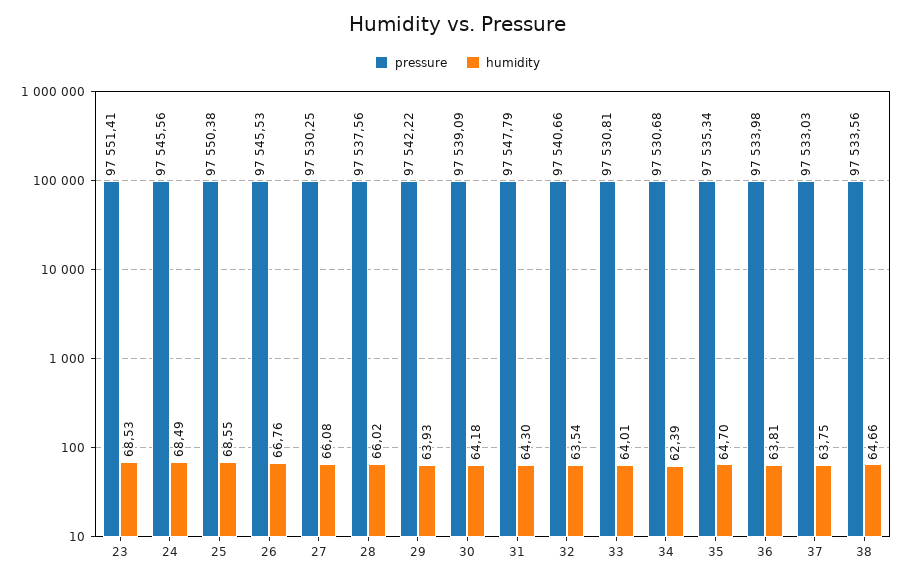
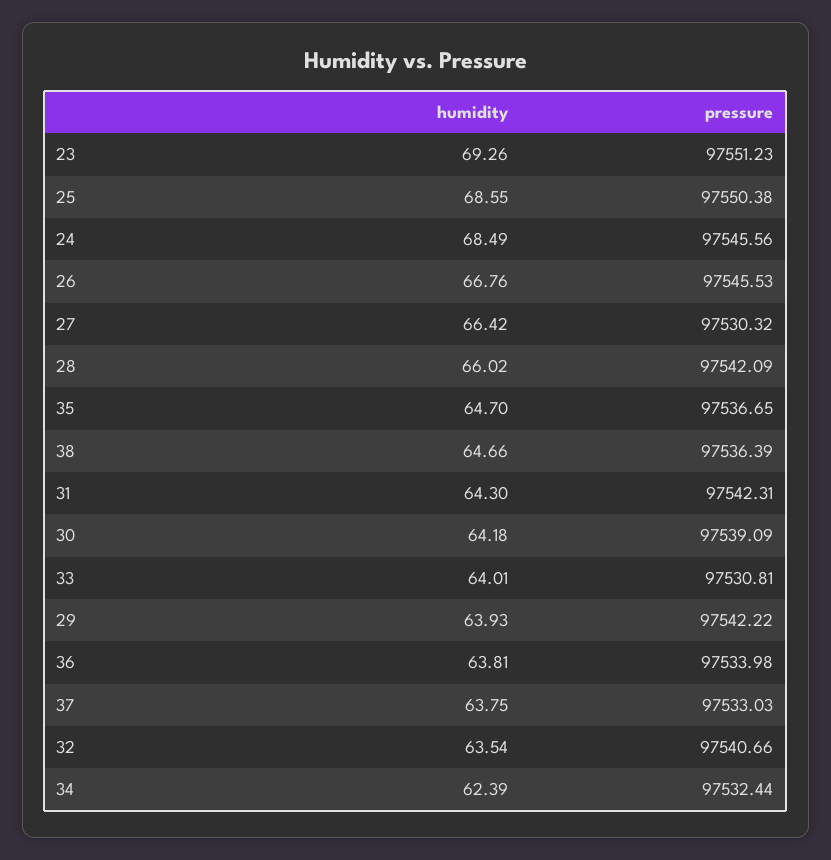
pressure, 23: 97551.41 -> 97551.23
humidity, 23: 68.53 -> 69.26
pressure, 27: 97530.25 -> 97530.32
humidity, 27: 66.08 -> 66.42
pressure, 28: 97537.56 -> 97542.09
pressure, 31: 97547.79 -> 97542.31
pressure, 34: 97530.68 -> 97532.44
pressure, 35: 97535.34 -> 97536.65
pressure, 38: 97533.56 -> 97536.39

